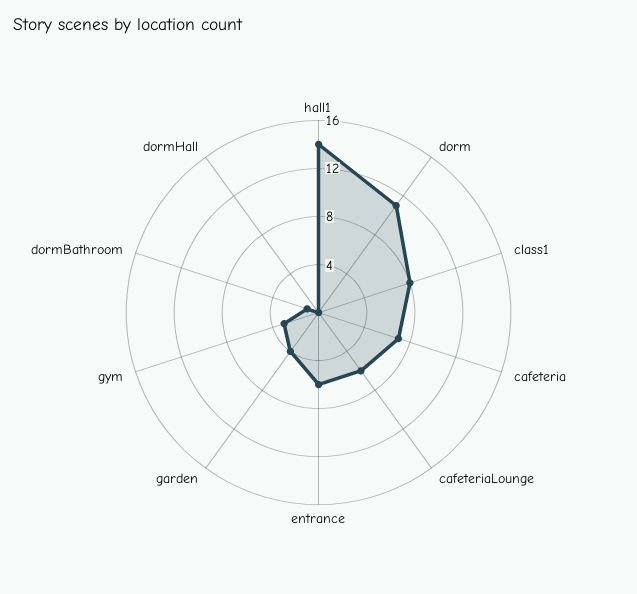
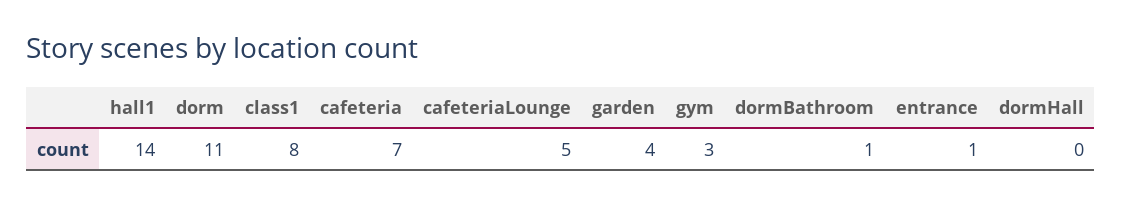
cafeteriaLounge: 6 -> 5
entrance: 6 -> 1

